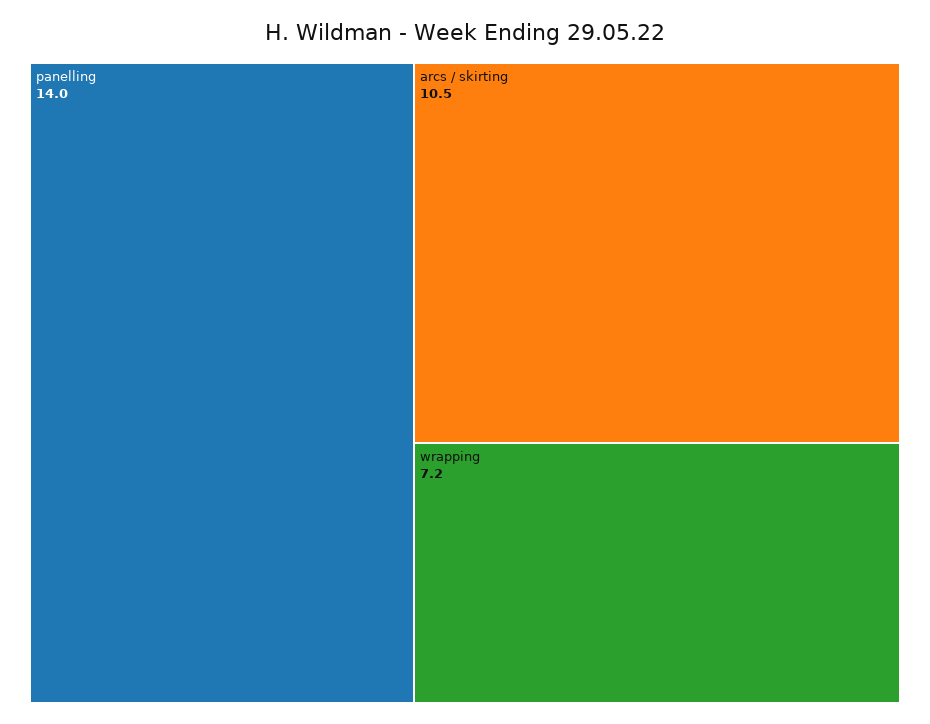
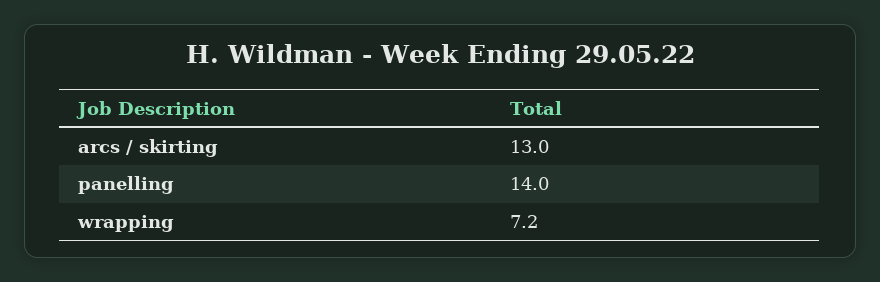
arcs / skirting: 10.5 -> 13

